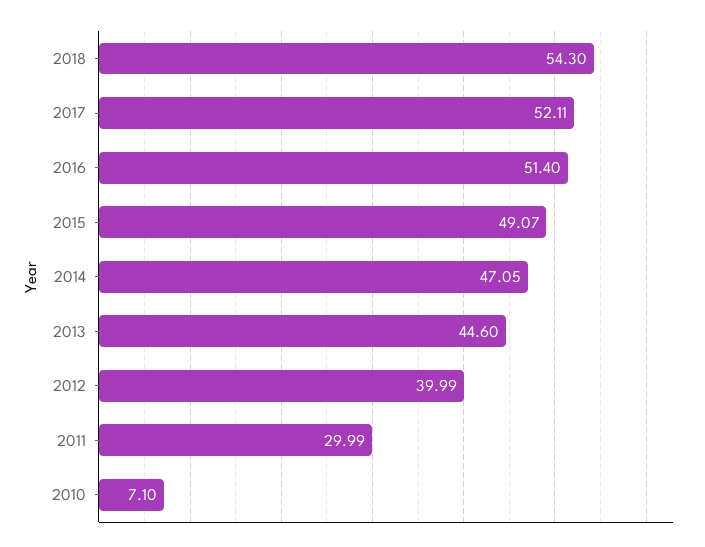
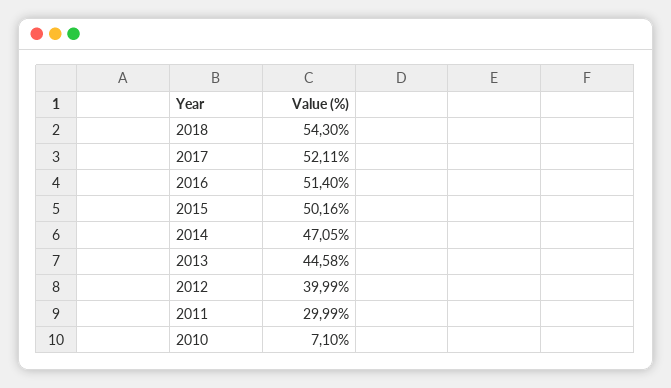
2015: 49.07 -> 50.16
2013: 44.6 -> 44.58

